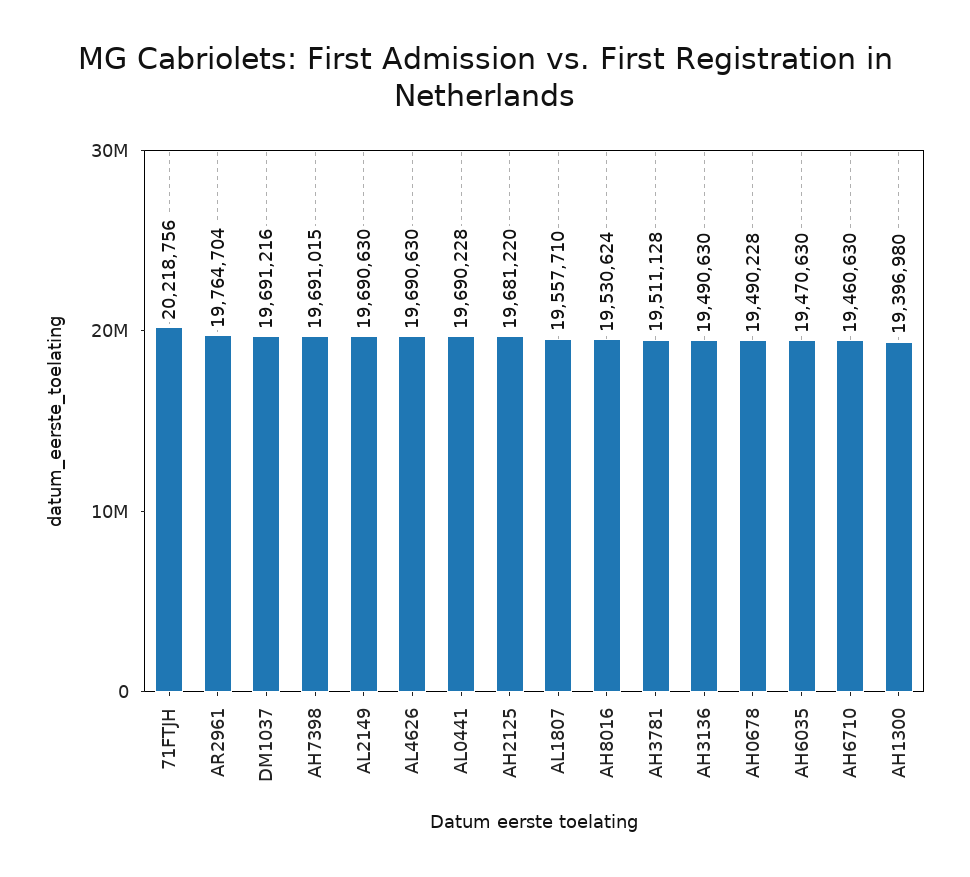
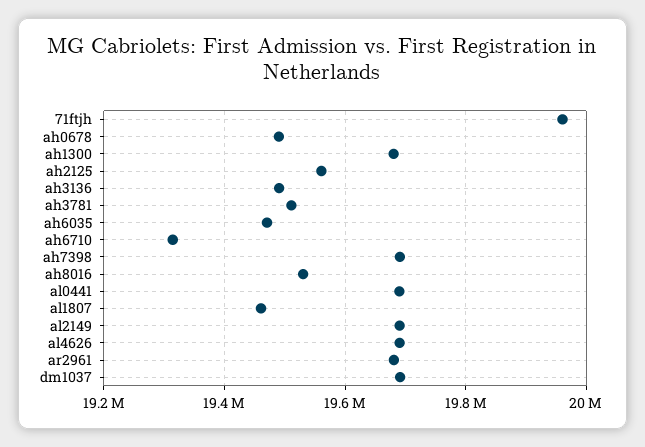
71FTJH: 20218756 -> 19960000
AR2961: 19764704 -> 19680000
AH2125: 19681220 -> 19560000
AL1807: 19557710 -> 19460000
AH6710: 19460630 -> 19320000
AH1300: 19396980 -> 19680000

